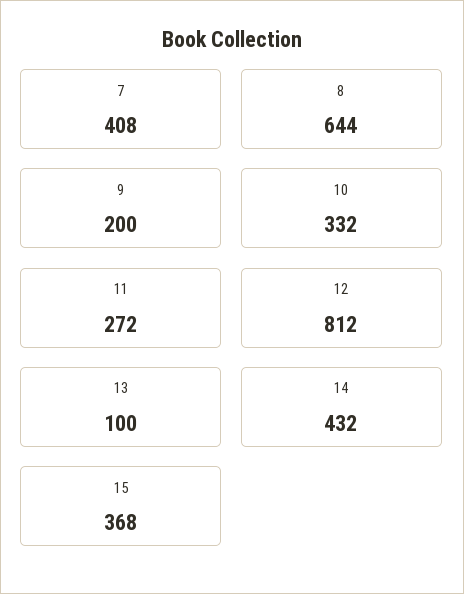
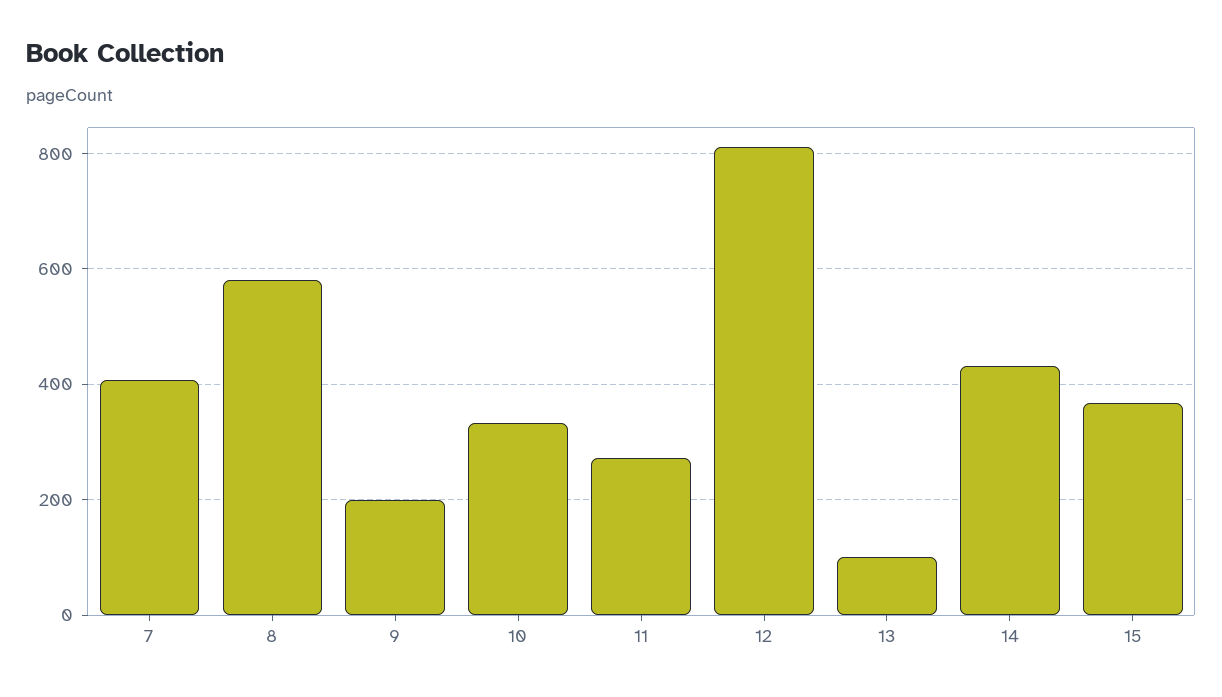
8: 644 -> 580

